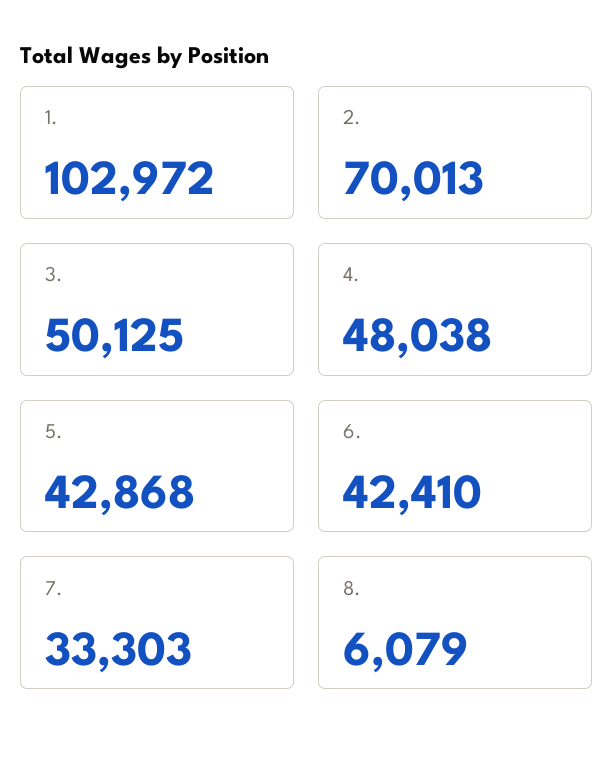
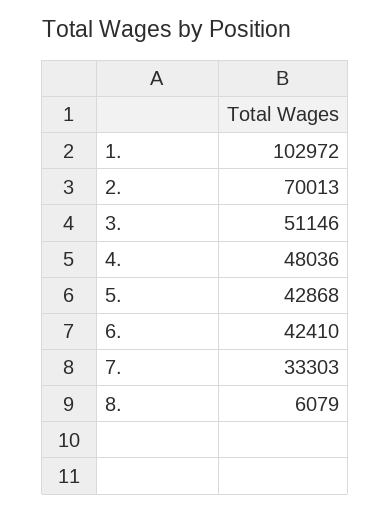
3.: 50125 -> 51146
4.: 48038 -> 48036

